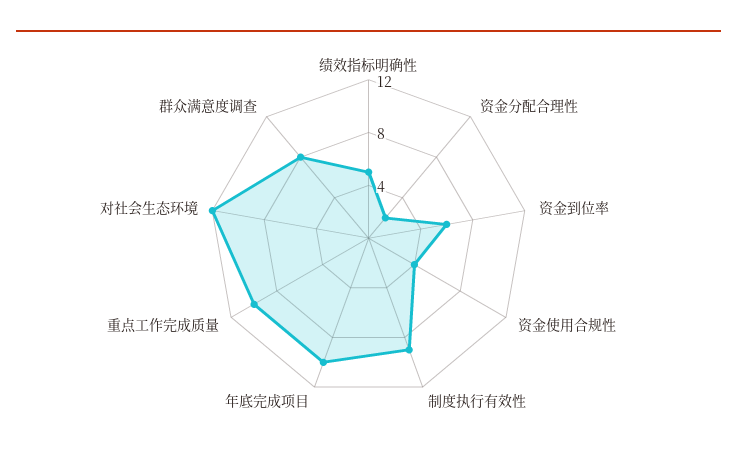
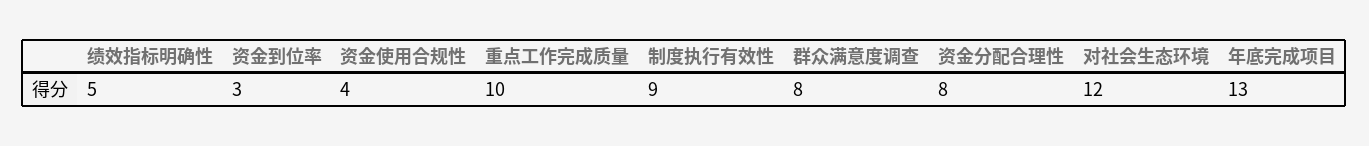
资金分配合理性: 2 -> 8
资金到位率: 6 -> 3
年底完成项目: 10 -> 13

